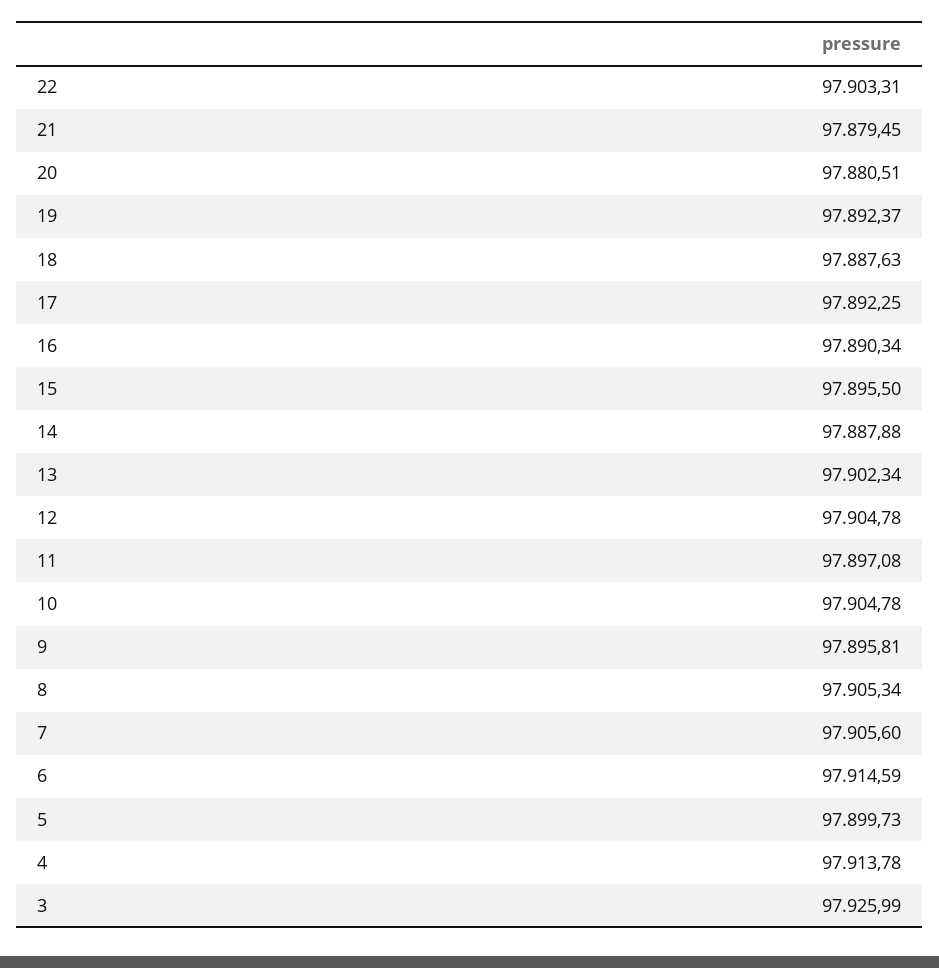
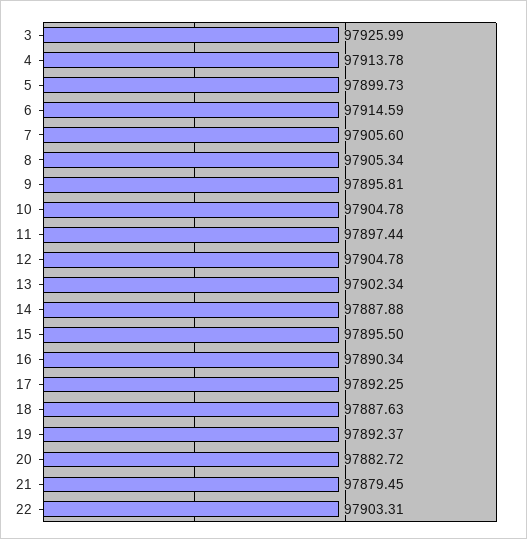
20: 97880.51 -> 97882.72
11: 97897.08 -> 97897.44

